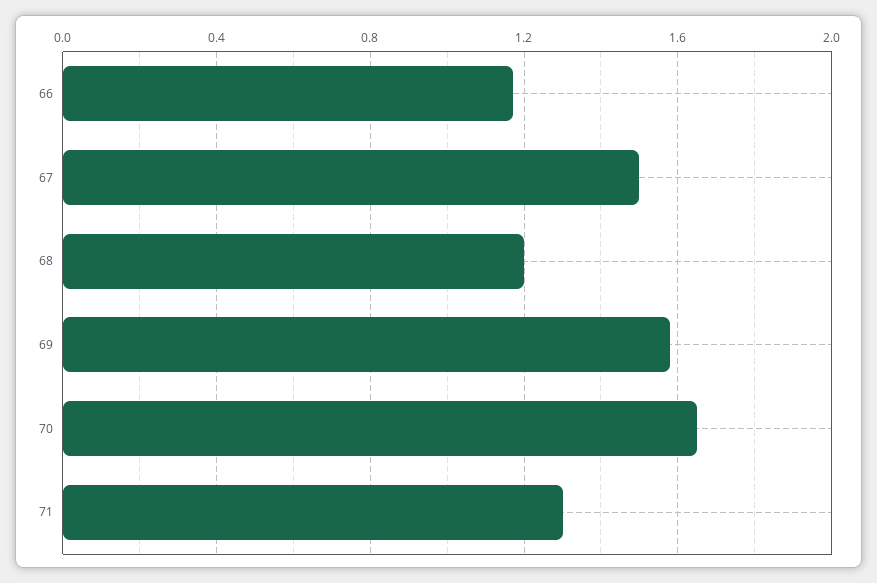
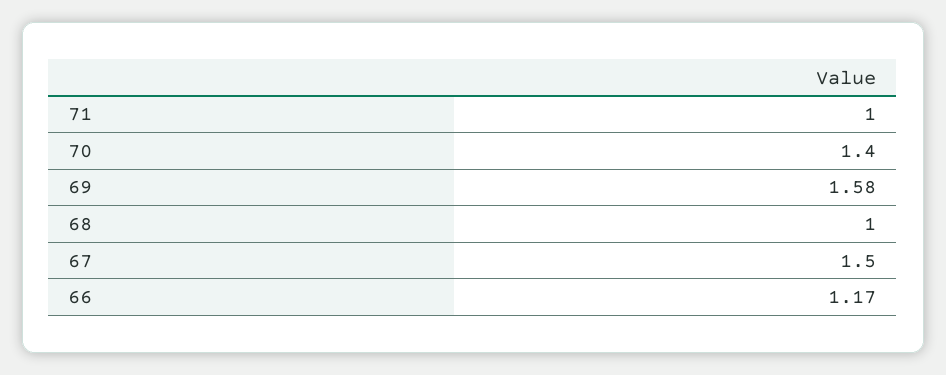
68: 1.2 -> 1
70: 1.65 -> 1.4
71: 1.3 -> 1

